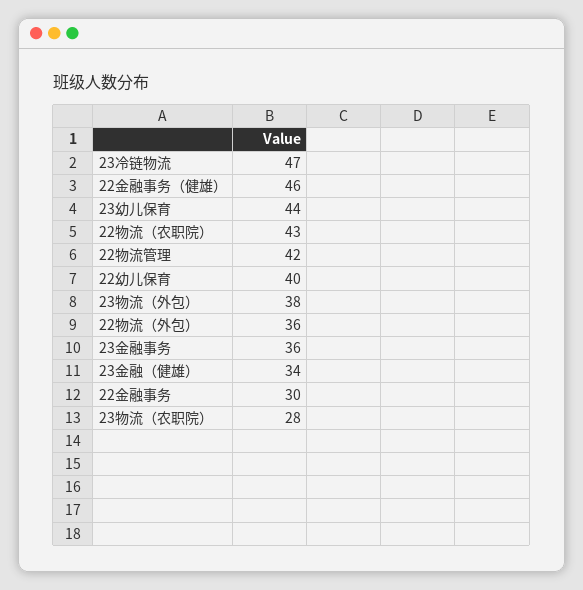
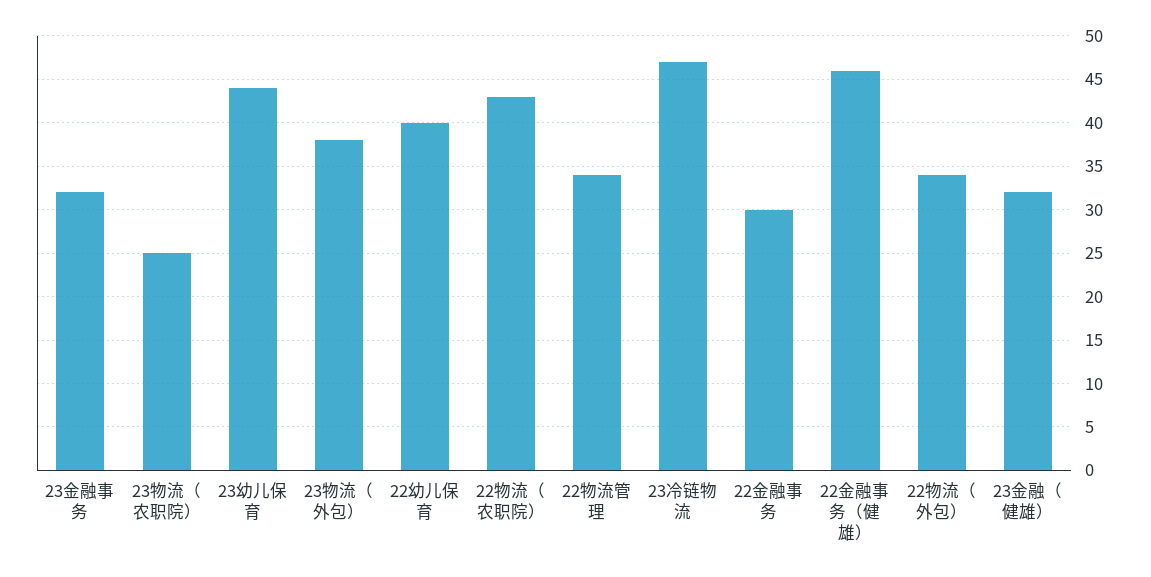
22物流管理: 42 -> 34
22物流（外包）: 36 -> 34
23金融事务: 36 -> 32
23金融（健雄）: 34 -> 32
23物流（农职院）: 28 -> 25

